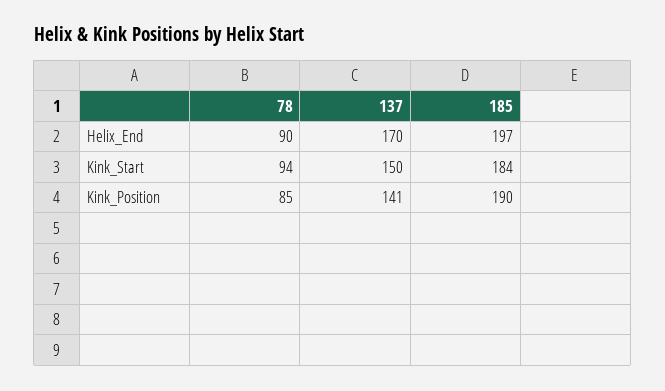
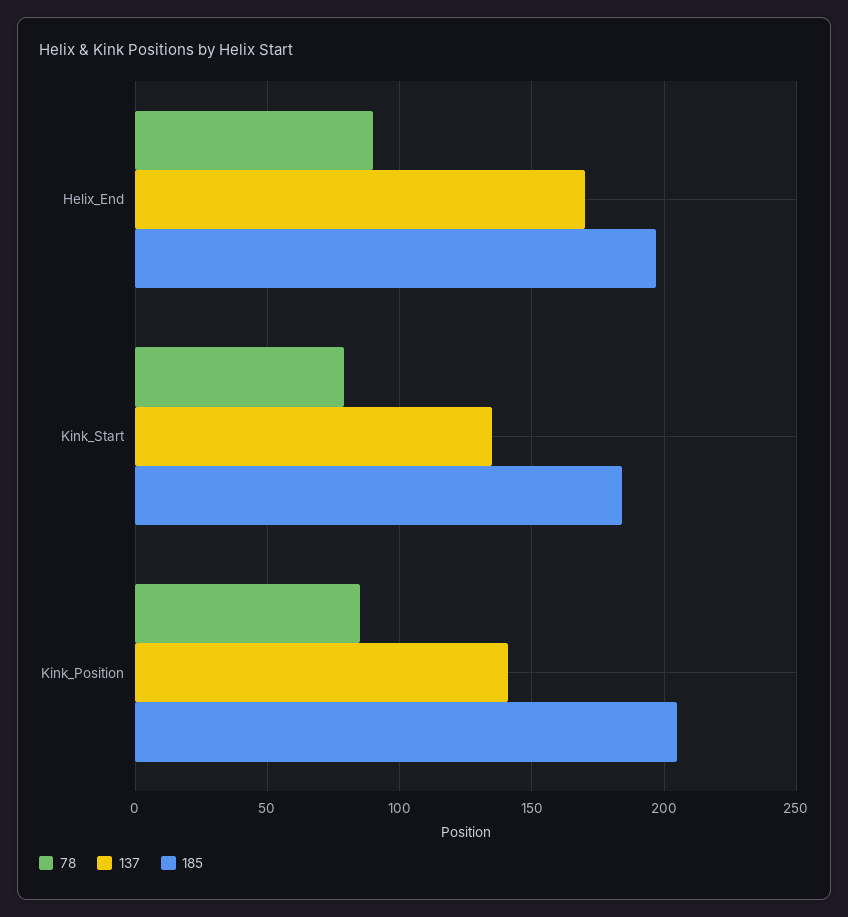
78, Kink_Start: 94 -> 80
137, Kink_Start: 150 -> 135
185, Kink_Position: 190 -> 205

